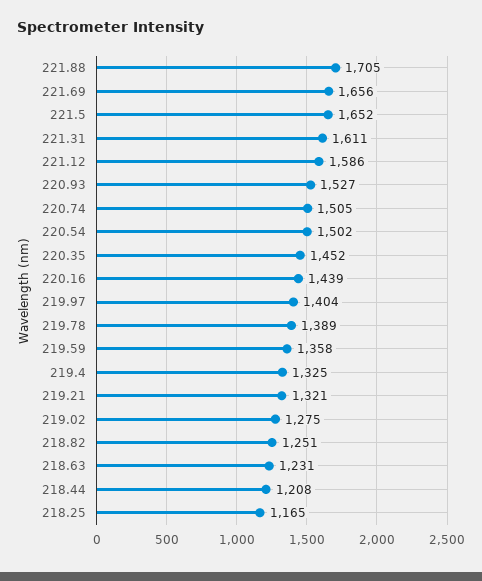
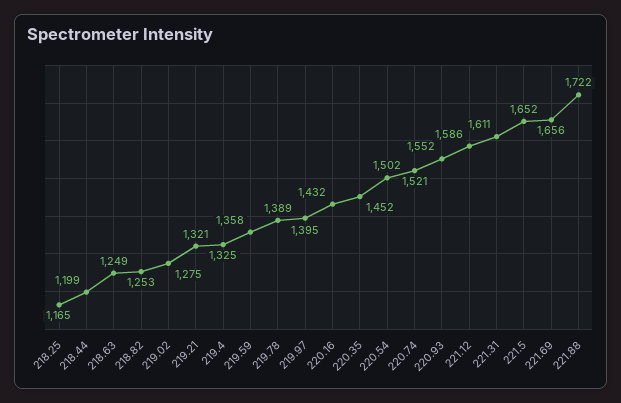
221.88: 1705 -> 1722
220.93: 1527 -> 1552
220.74: 1505 -> 1521
220.16: 1439 -> 1432
219.97: 1404 -> 1395
218.82: 1251 -> 1253
218.63: 1231 -> 1249
218.44: 1208 -> 1199

